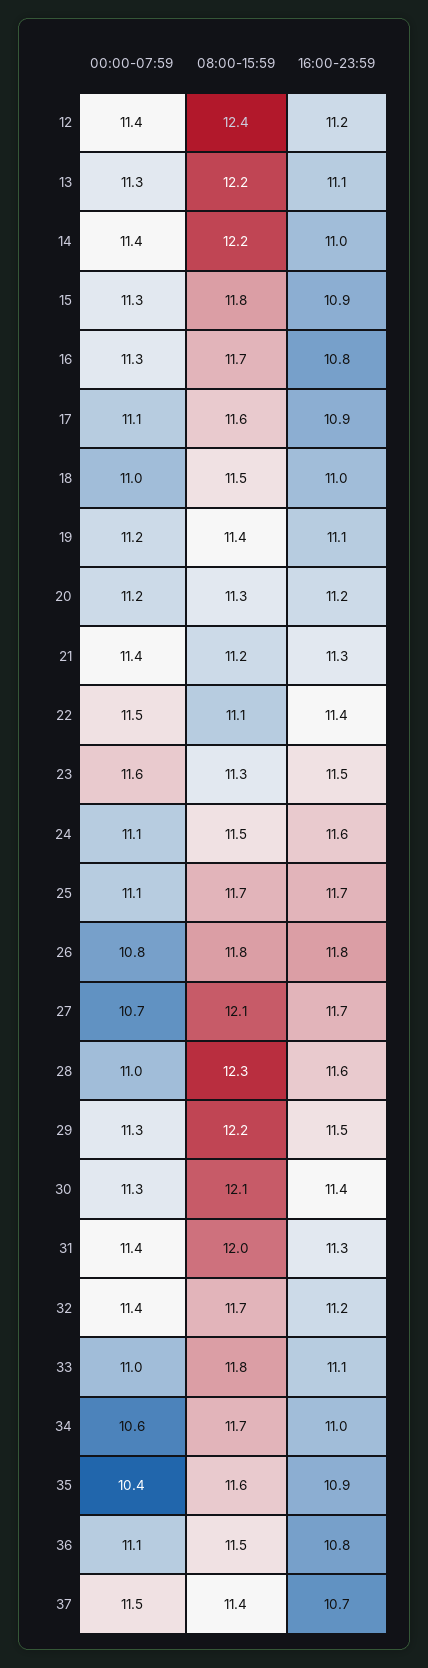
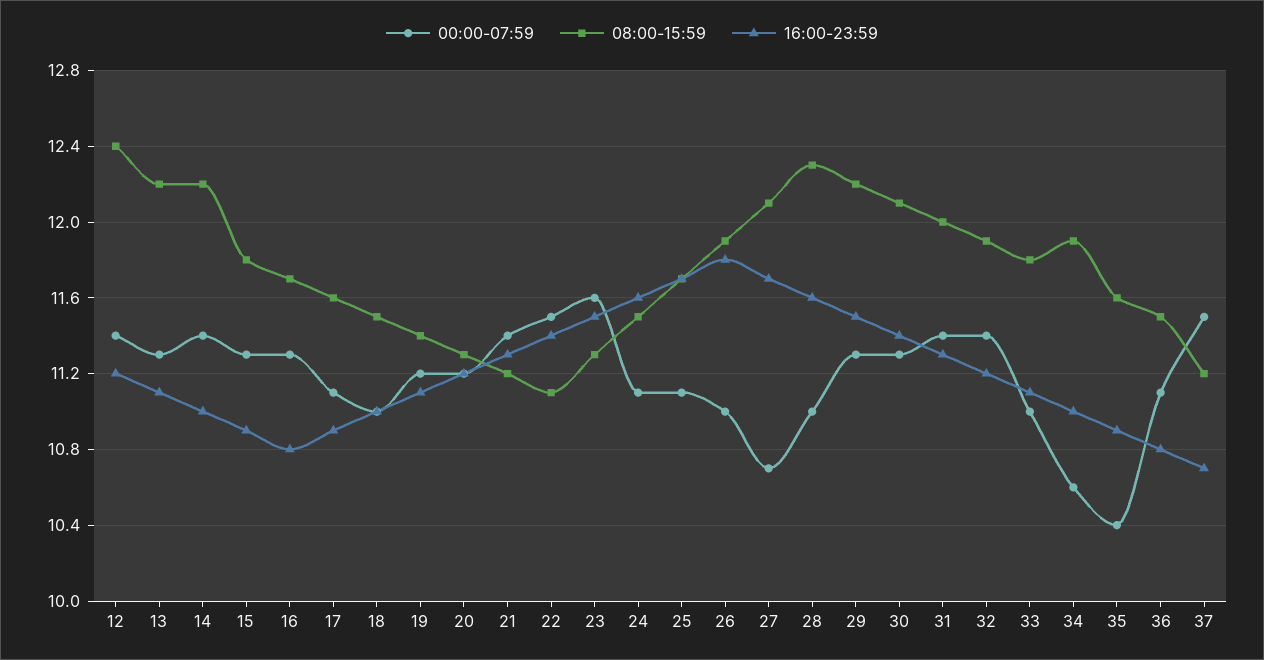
00:00-07:59, 26: 10.8 -> 11
08:00-15:59, 26: 11.8 -> 11.9
08:00-15:59, 32: 11.7 -> 11.9
08:00-15:59, 34: 11.7 -> 11.9
08:00-15:59, 37: 11.4 -> 11.2

